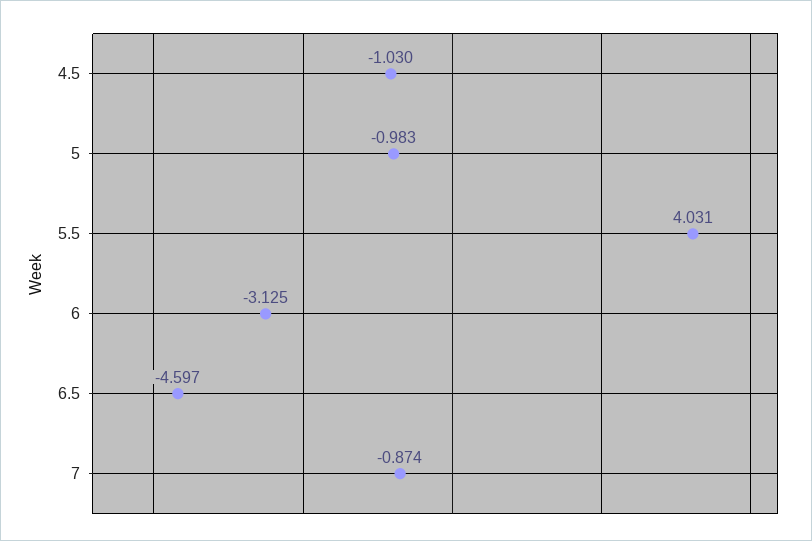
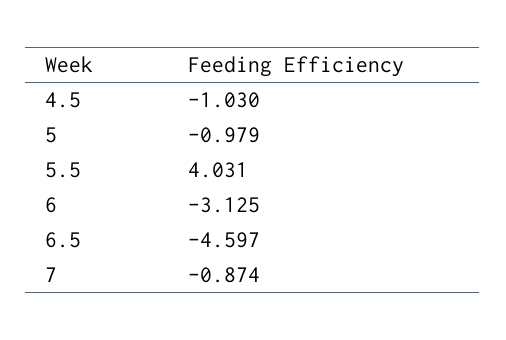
5: -0.983 -> -0.979

